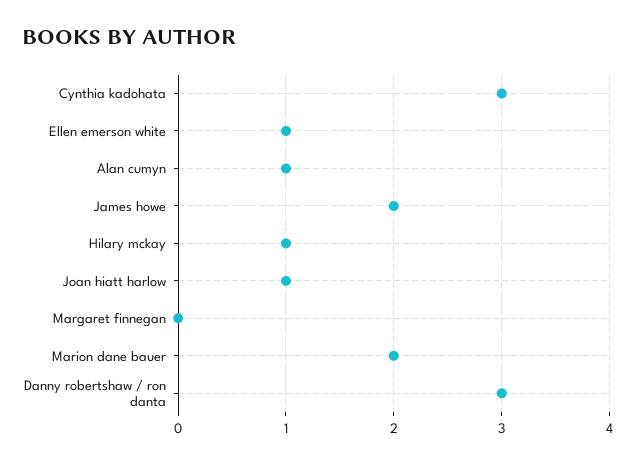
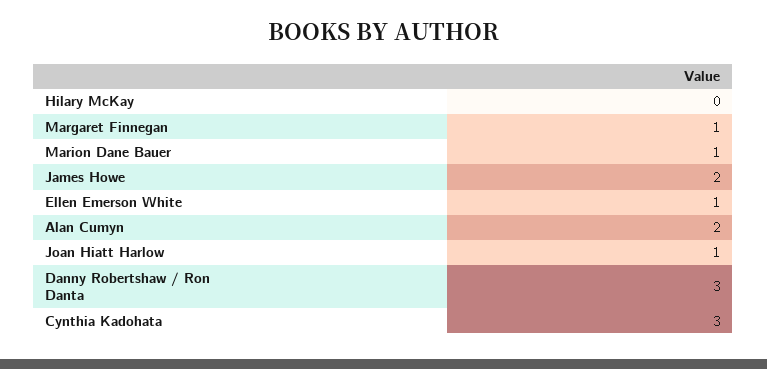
Alan cumyn: 1 -> 2
Hilary mckay: 1 -> 0
Margaret finnegan: 0 -> 1
Marion dane bauer: 2 -> 1

